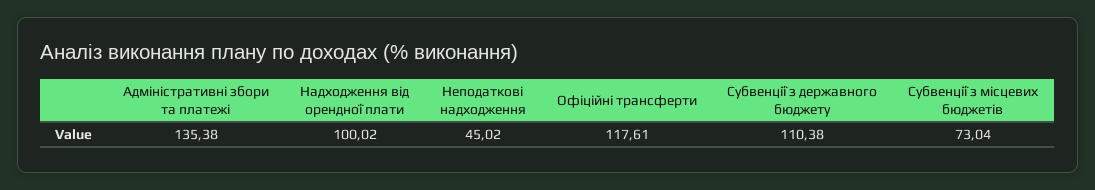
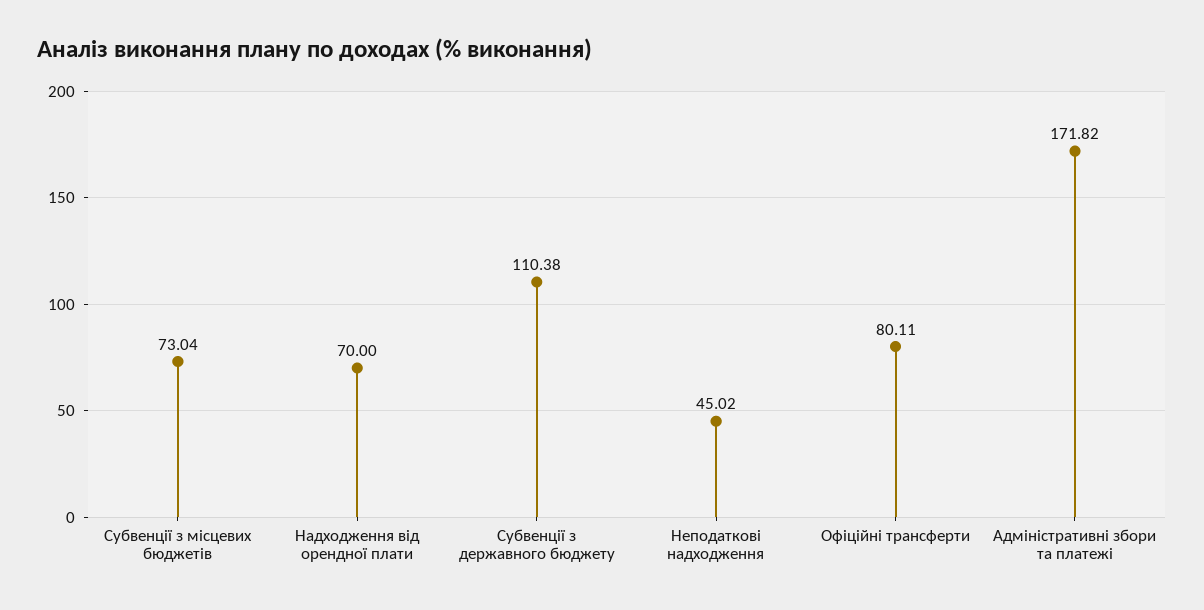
Адміністративні збори та платежі: 135.38 -> 171.82
Надходження від орендної плати: 100.02 -> 70
Офіційні трансферти: 117.61 -> 80.11

